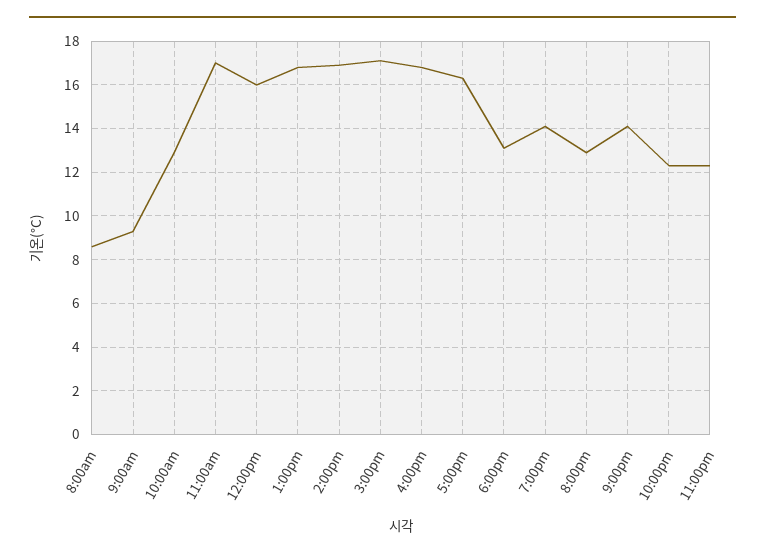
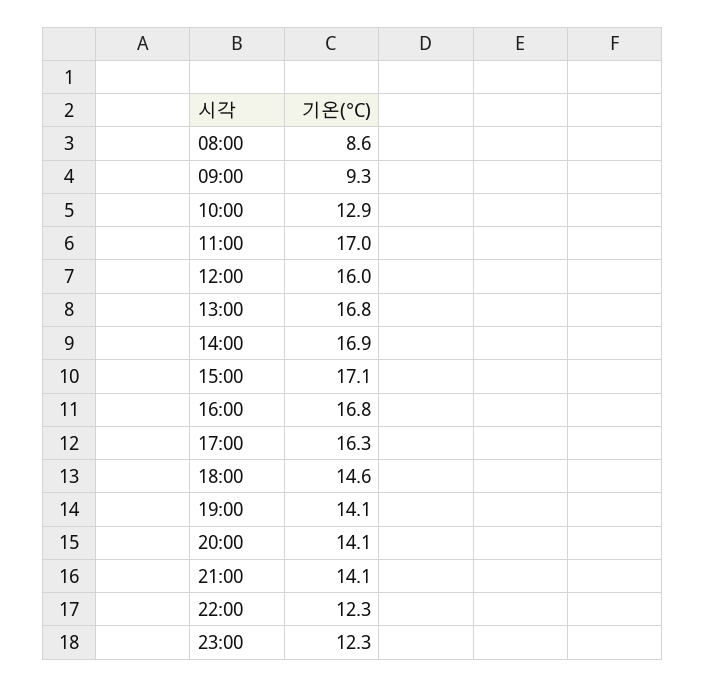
6:00pm: 13 -> 14.6
8:00pm: 13 -> 14.1

